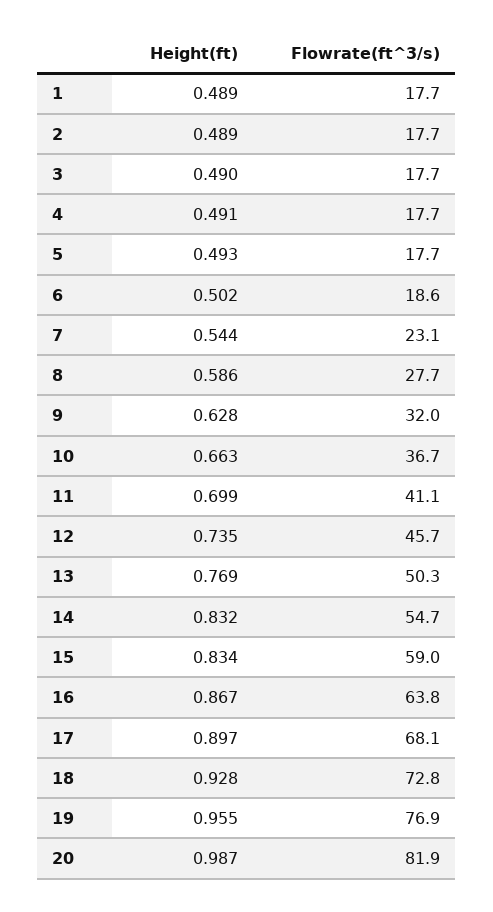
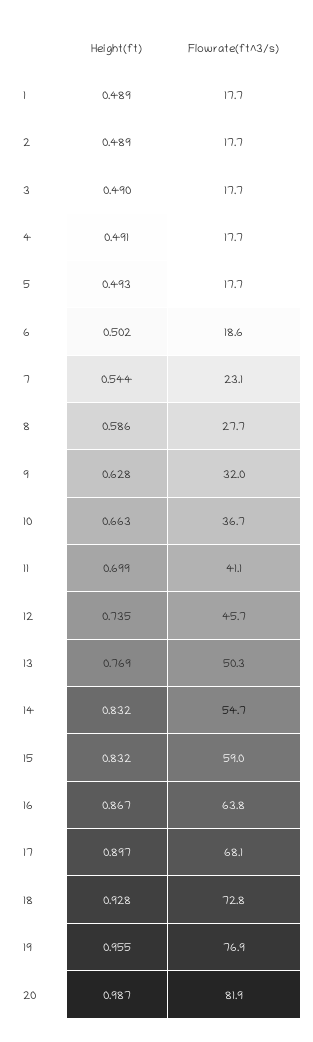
Height(ft), 15: 0.834 -> 0.832

